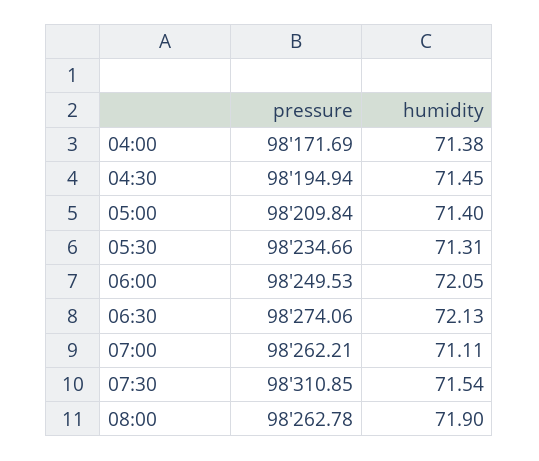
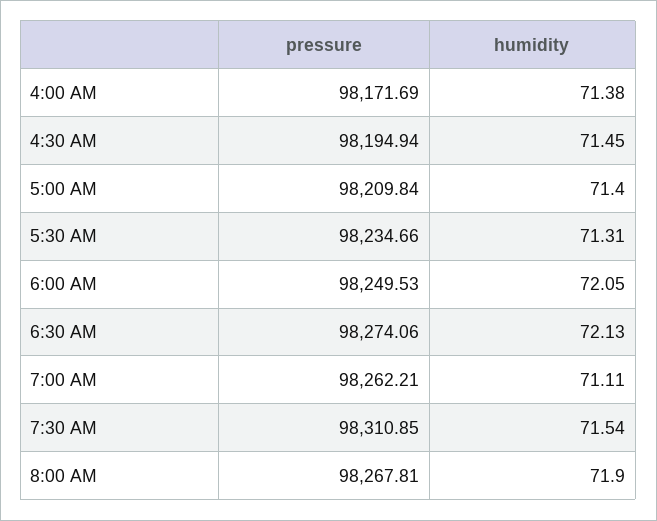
pressure, 08:00: 98262.78 -> 98267.81

